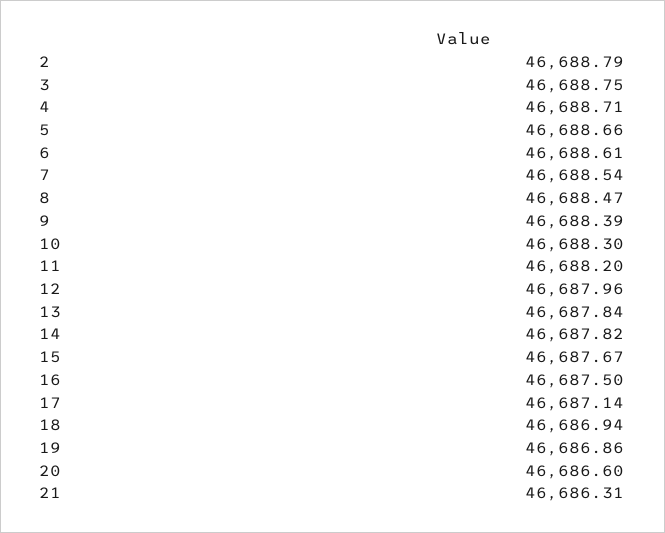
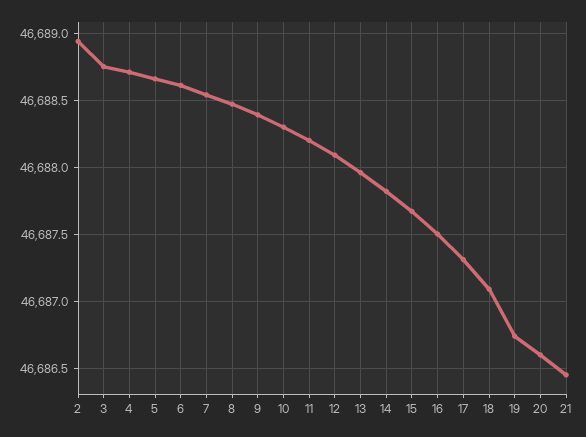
2: 46688.79 -> 46688.95
12: 46687.96 -> 46688.1
13: 46687.84 -> 46687.95
17: 46687.14 -> 46687.3
18: 46686.94 -> 46687.1
19: 46686.86 -> 46686.75
21: 46686.31 -> 46686.45

